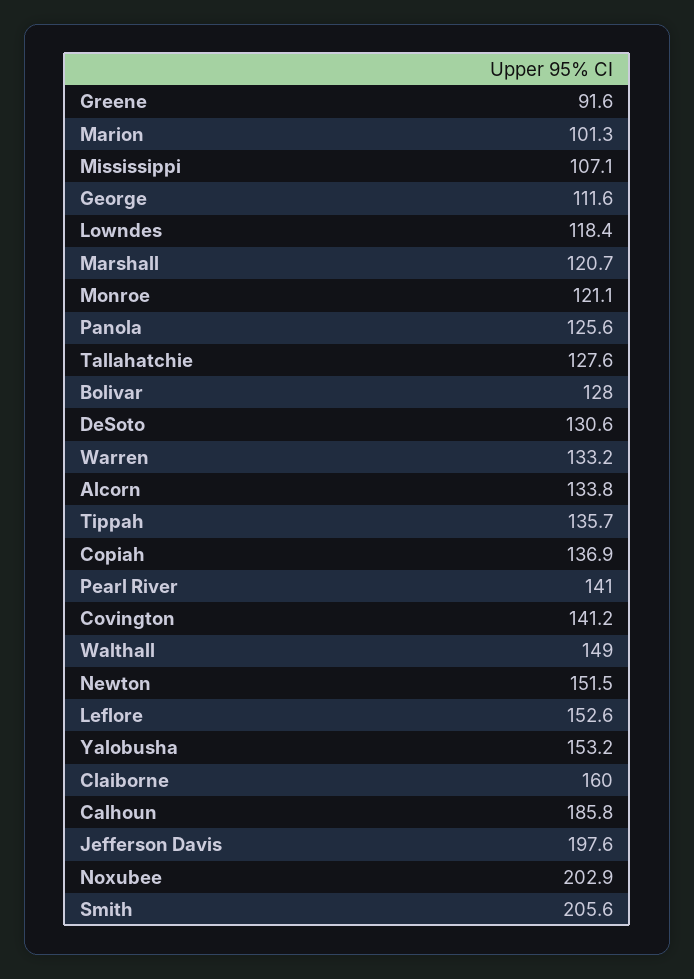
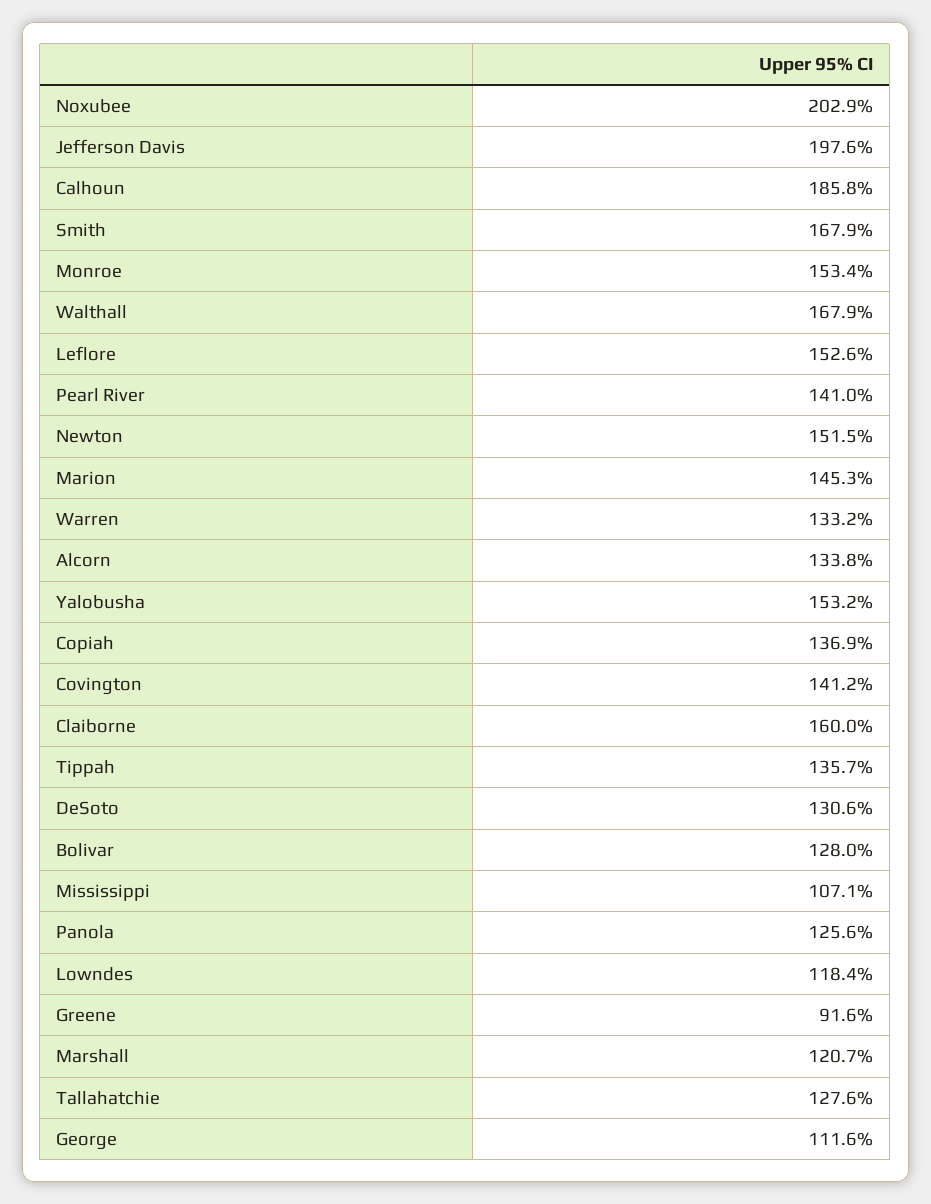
Marion: 101.3 -> 145.3
Monroe: 121.1 -> 153.4
Walthall: 149 -> 167.9
Smith: 205.6 -> 167.9

